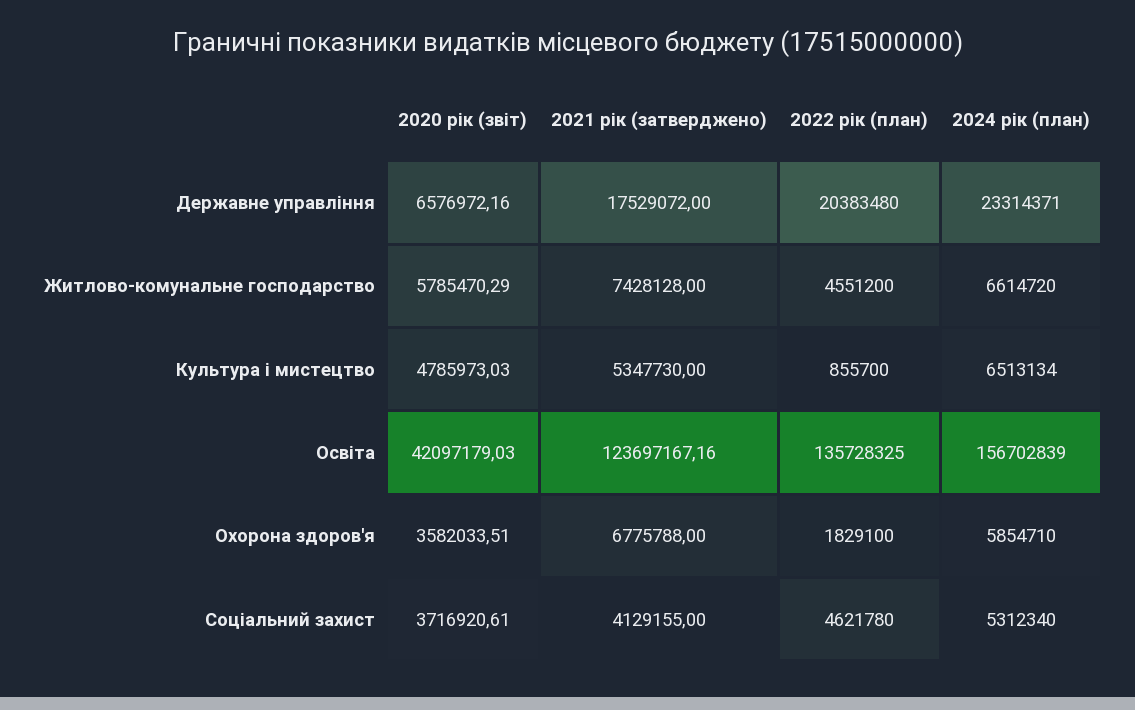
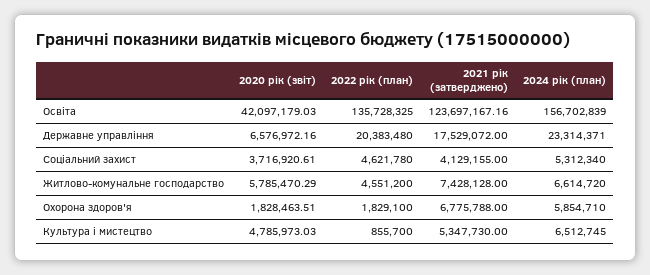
2024 рік (план), Культура і мистецтво: 6513134 -> 6512745
2020 рік (звіт), Охорона здоров'я: 3582033.51 -> 1828463.51

